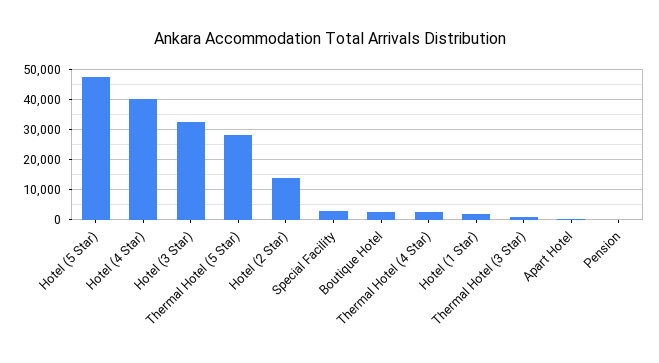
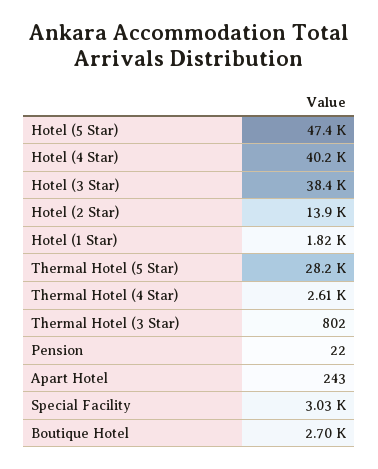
Hotel (3 Star): 32000 -> 38400

